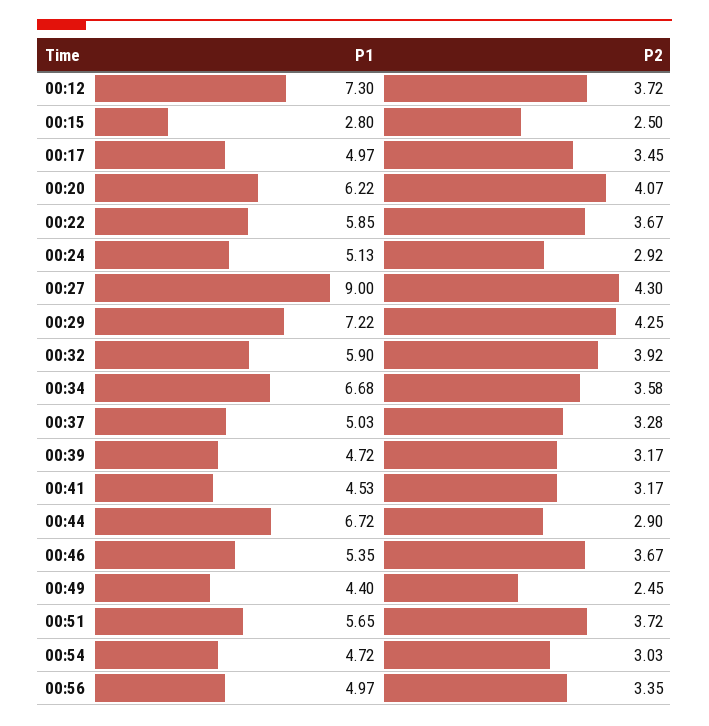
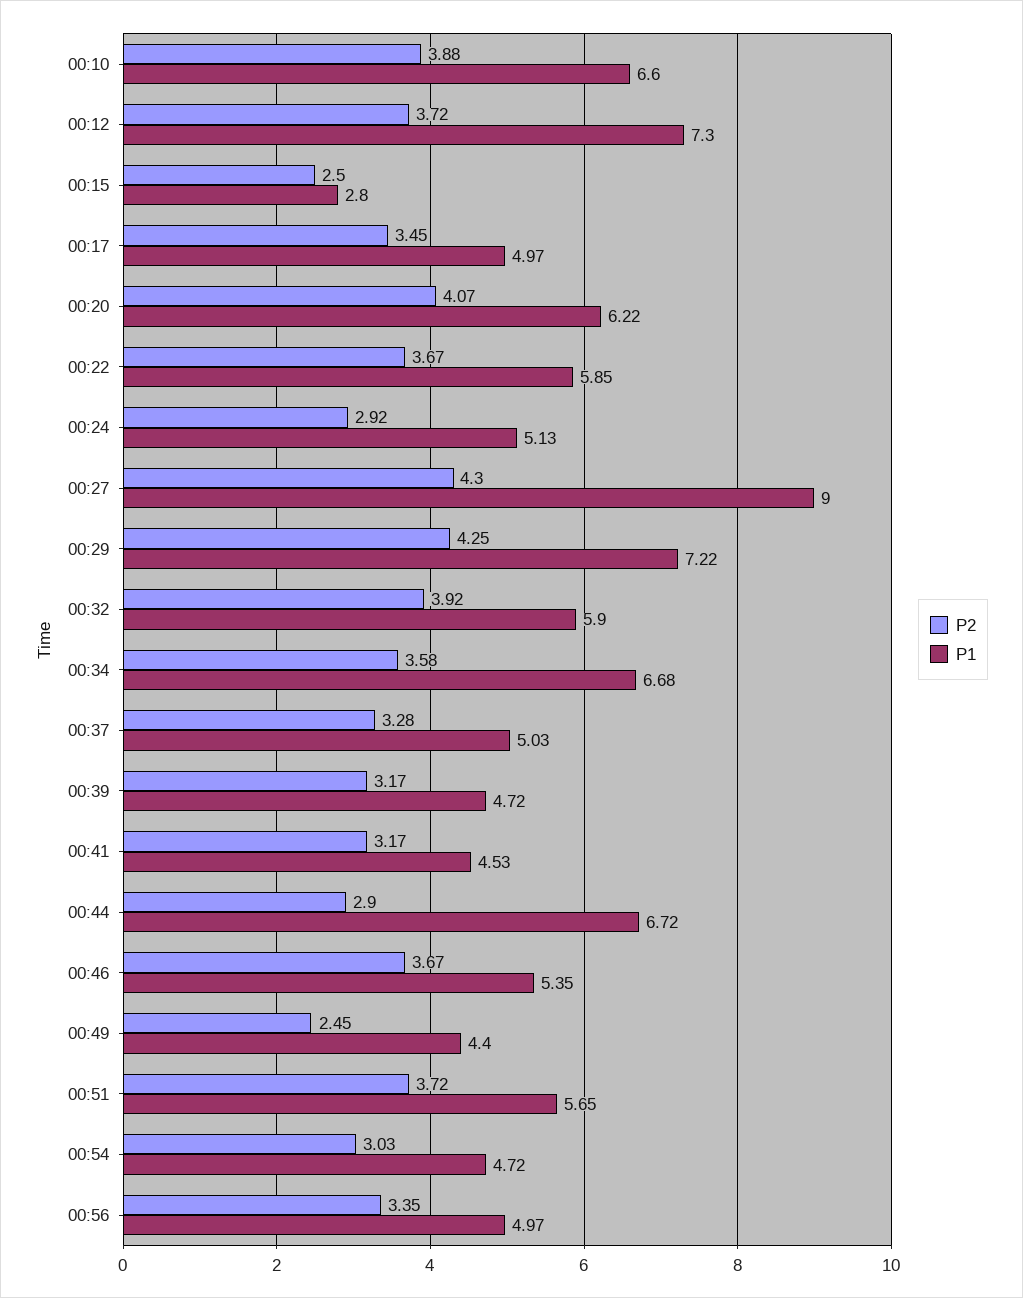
P2, 00:10: none -> 3.88
P1, 00:10: none -> 6.6

